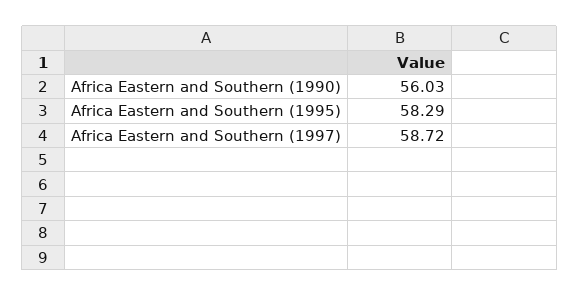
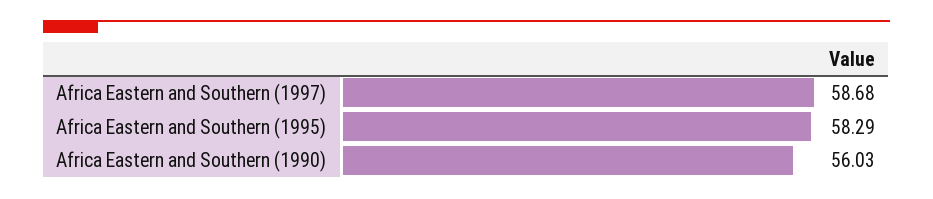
Africa Eastern and Southern (1997): 58.72 -> 58.68

